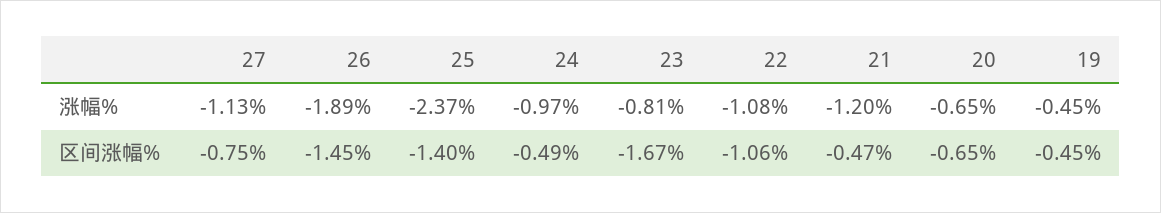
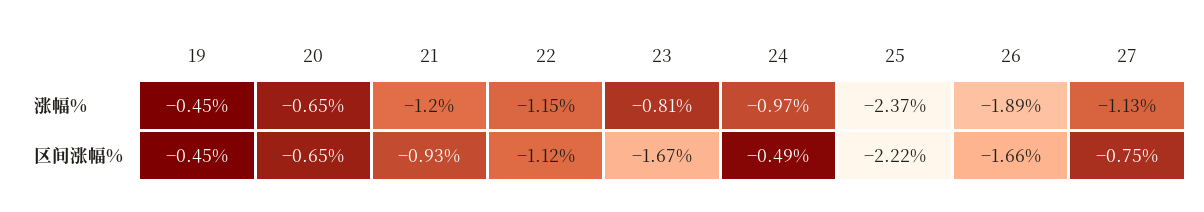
22, 涨幅%: -1.08 -> -1.15
26, 区间涨幅%: -1.45 -> -1.66
25, 区间涨幅%: -1.4 -> -2.22
22, 区间涨幅%: -1.06 -> -1.12
21, 区间涨幅%: -0.47 -> -0.93

